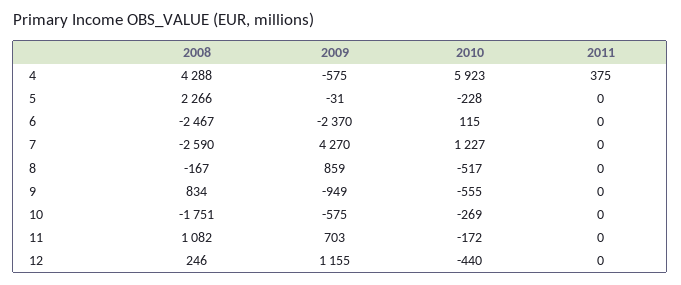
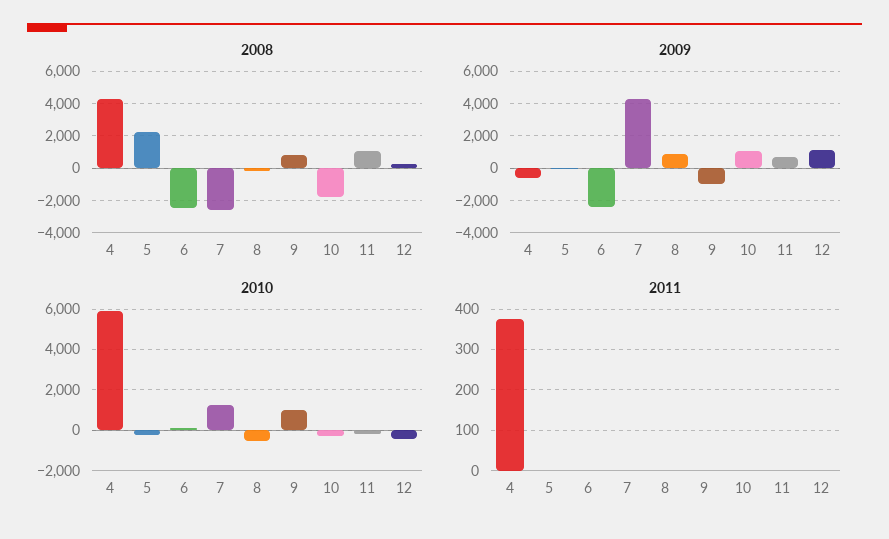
2010, 9: -555 -> 1000
2009, 10: -575 -> 1000

